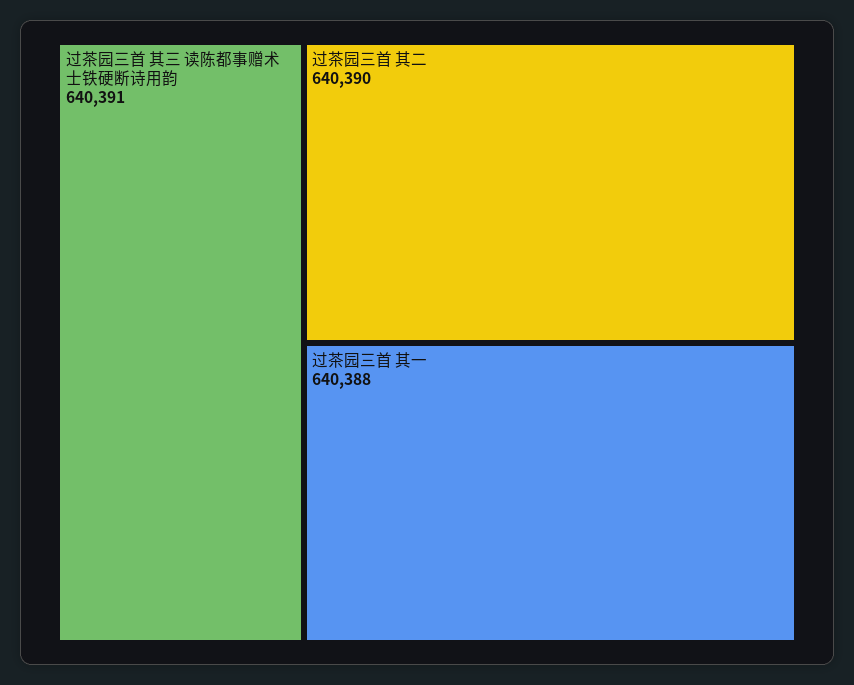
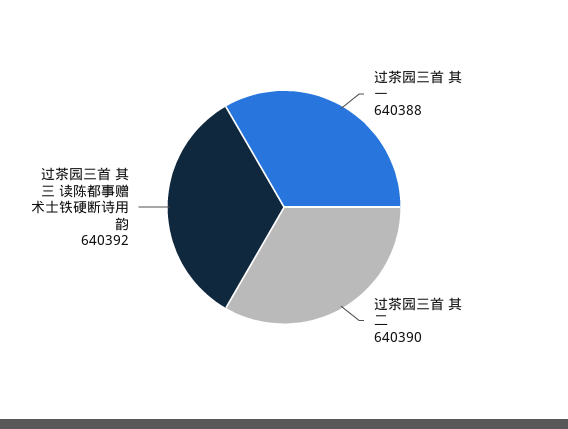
过茶园三首 其三 读陈都事赠术士铁硬断诗用韵: 640391 -> 640392

